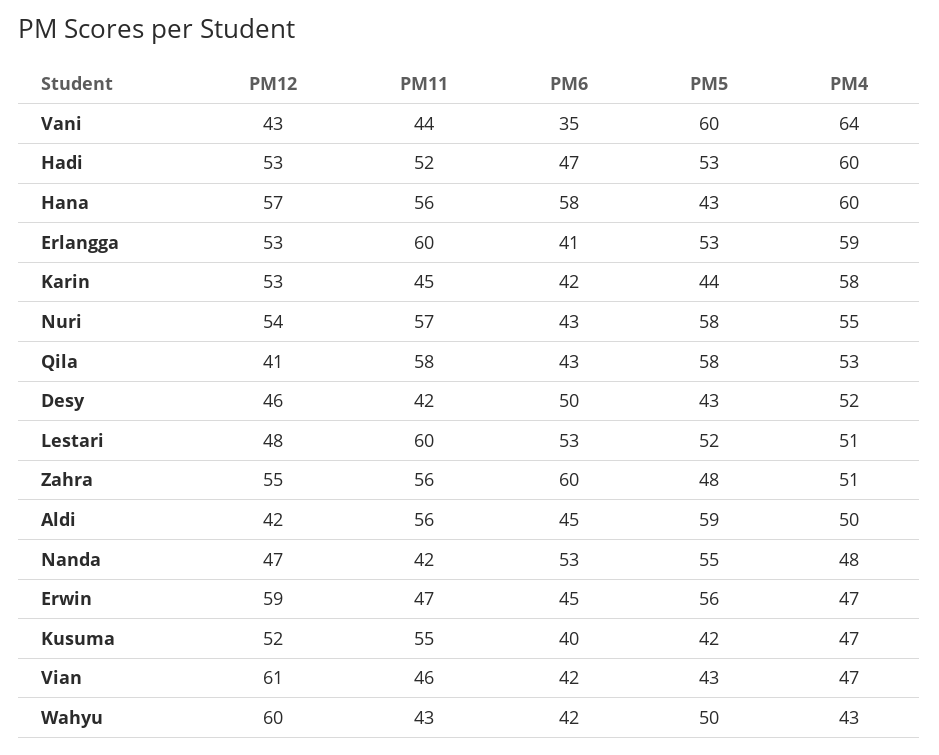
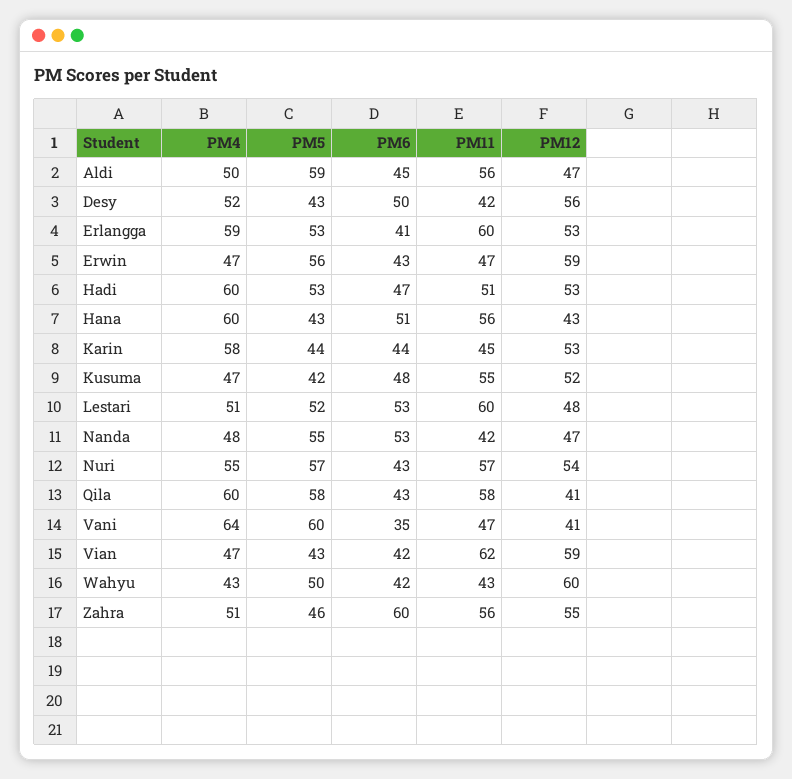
PM12, Vani: 43 -> 41
PM11, Vani: 44 -> 47
PM11, Hadi: 52 -> 51
PM12, Hana: 57 -> 43
PM6, Hana: 58 -> 51
PM6, Karin: 42 -> 44
PM5, Nuri: 58 -> 57
PM4, Qila: 53 -> 60
PM12, Desy: 46 -> 56
PM5, Zahra: 48 -> 46
PM12, Aldi: 42 -> 47
PM6, Erwin: 45 -> 43
PM6, Kusuma: 40 -> 48
PM12, Vian: 61 -> 59
PM11, Vian: 46 -> 62

